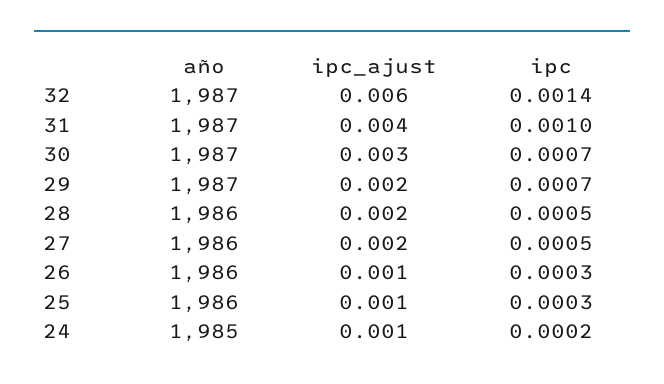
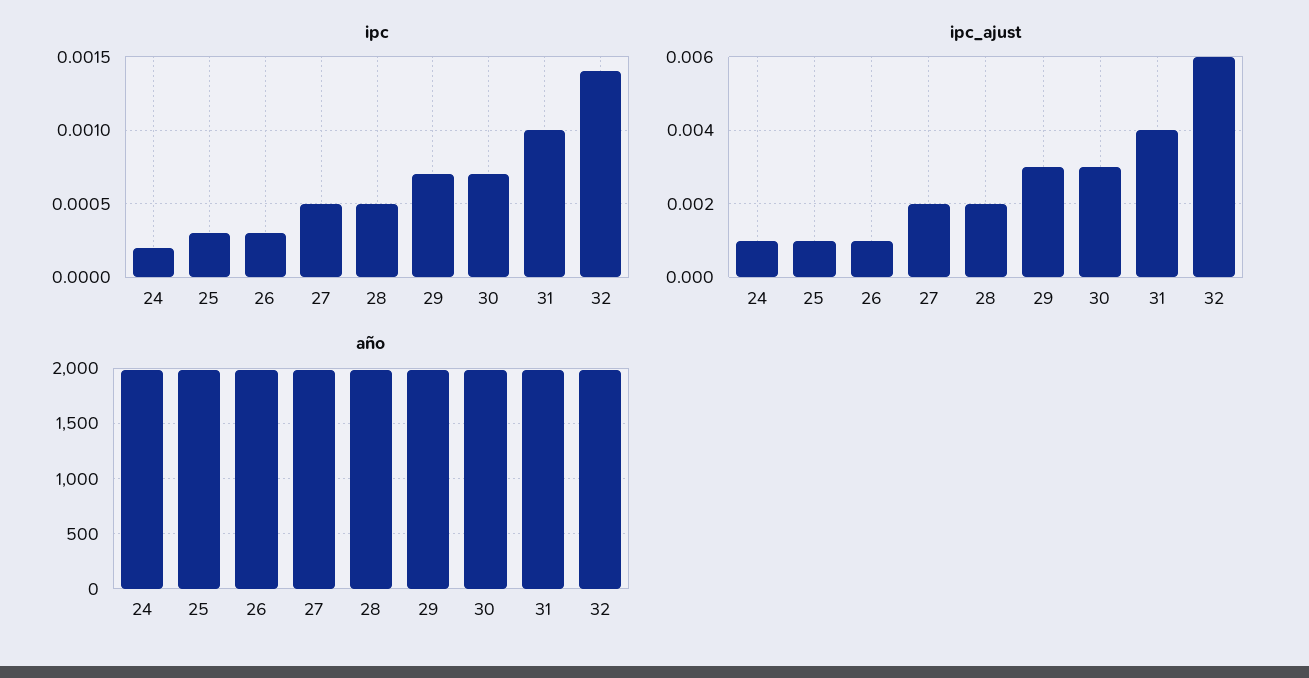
ipc_ajust, 29: 0.002 -> 0.003

